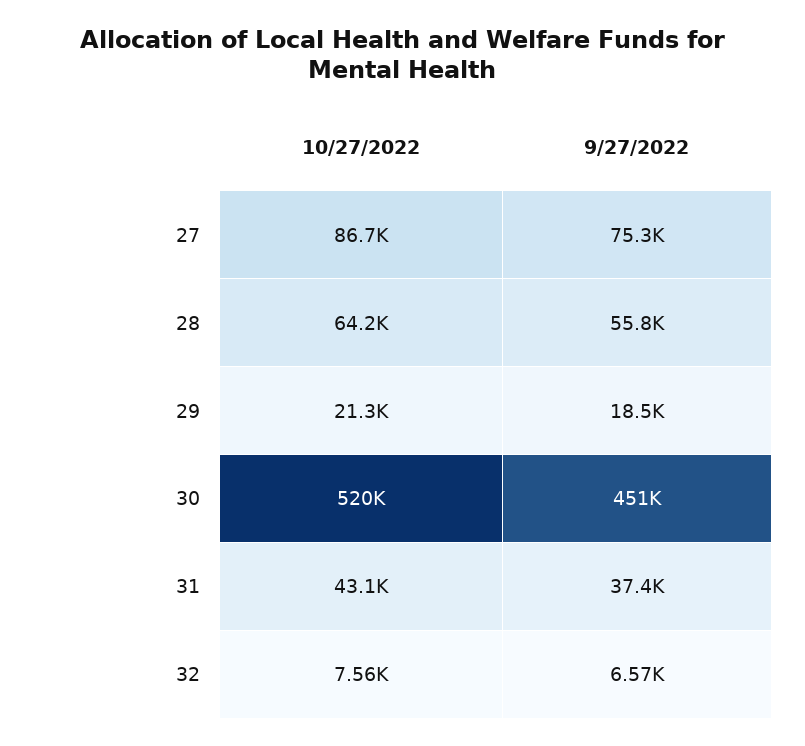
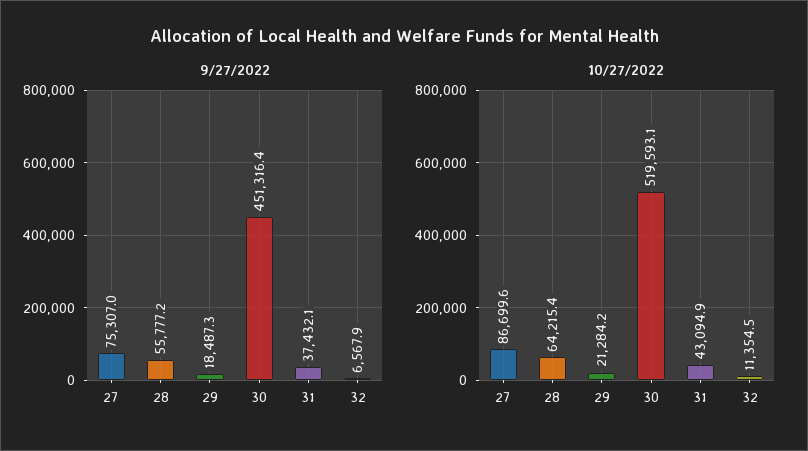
10/27/2022, 32: 7560 -> 11354.5

